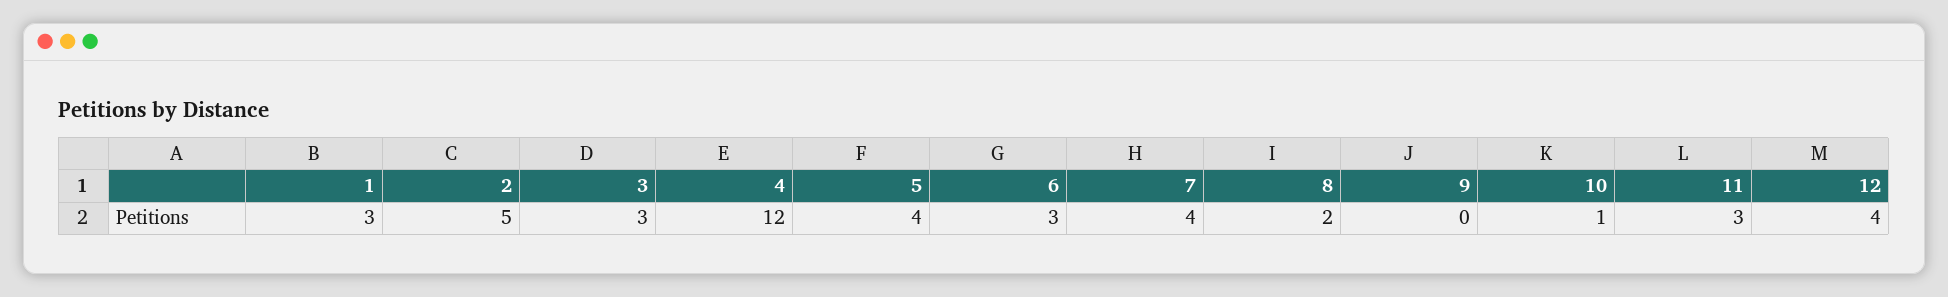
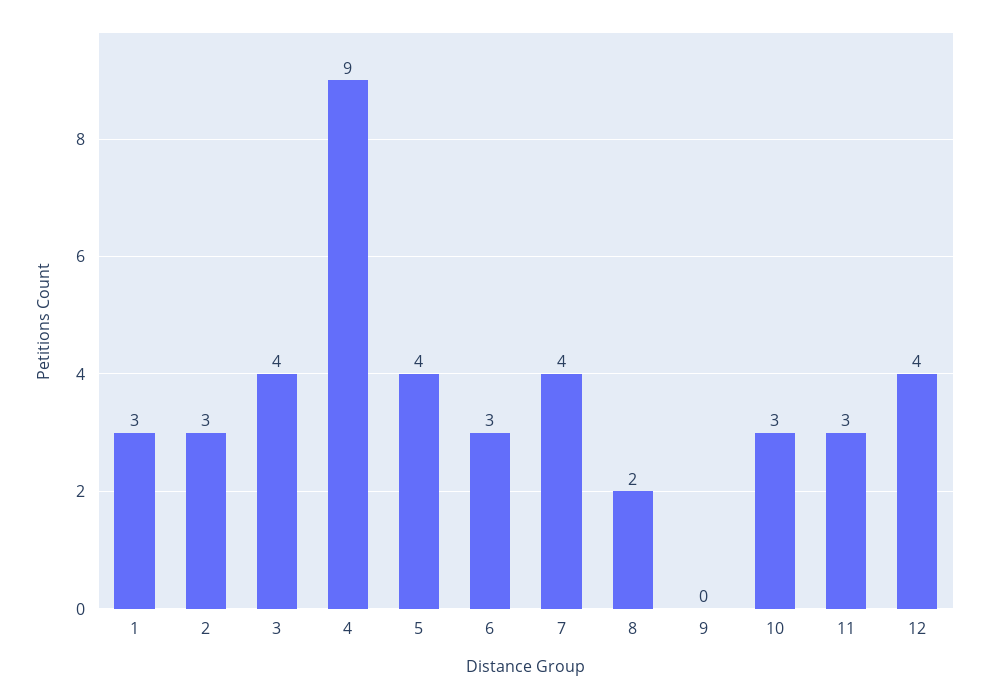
2: 5 -> 3
3: 3 -> 4
4: 12 -> 9
10: 1 -> 3

